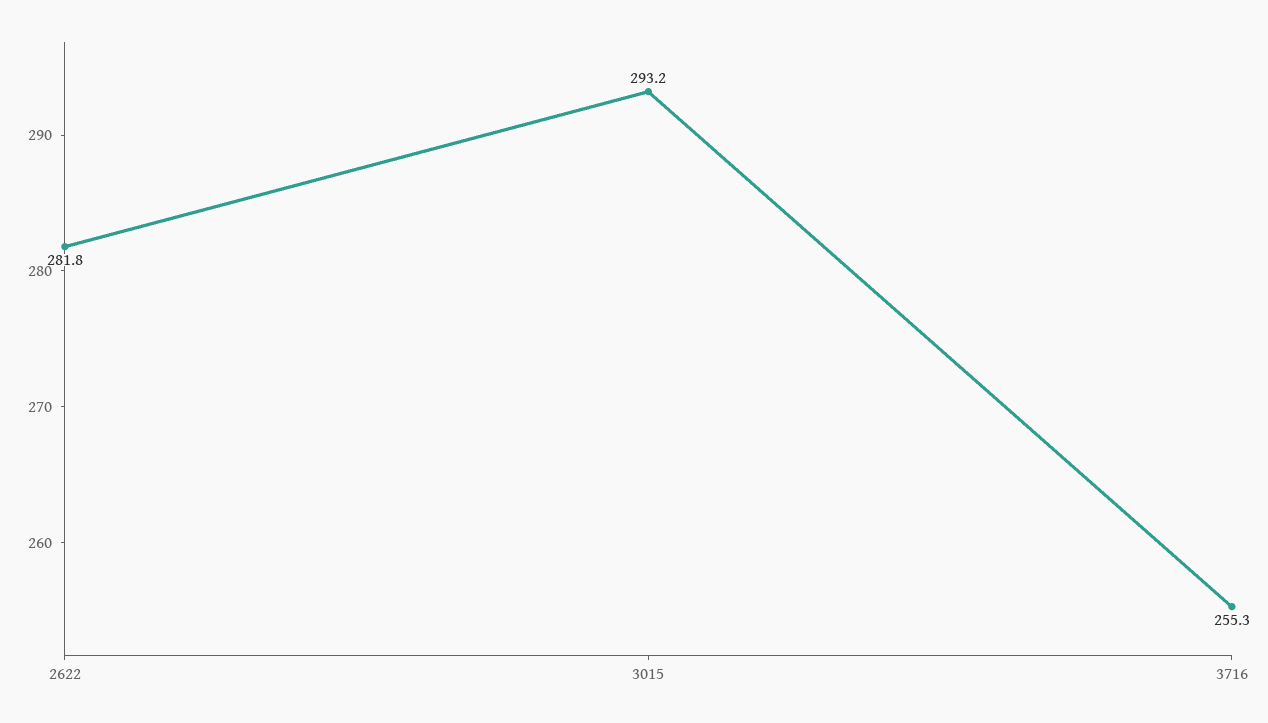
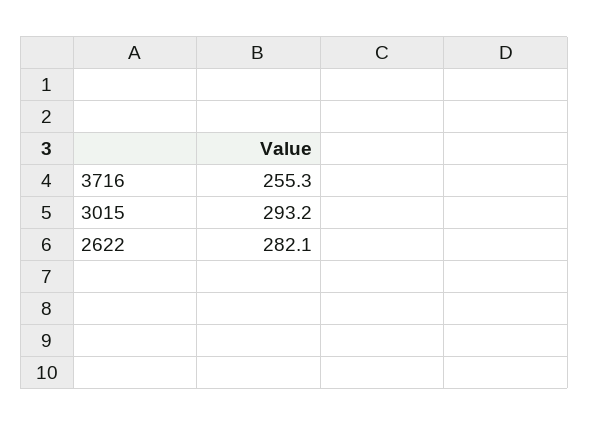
2622: 281.8 -> 282.1

